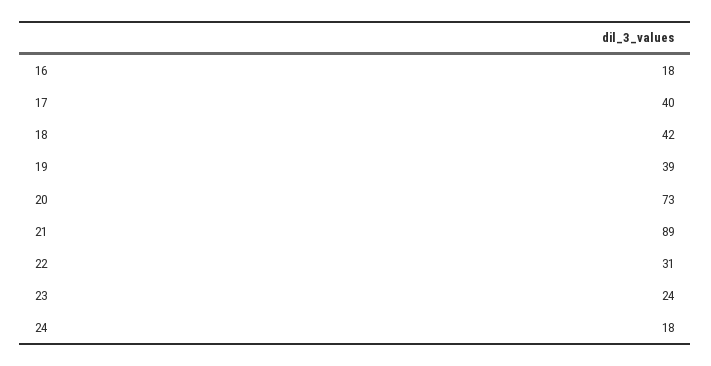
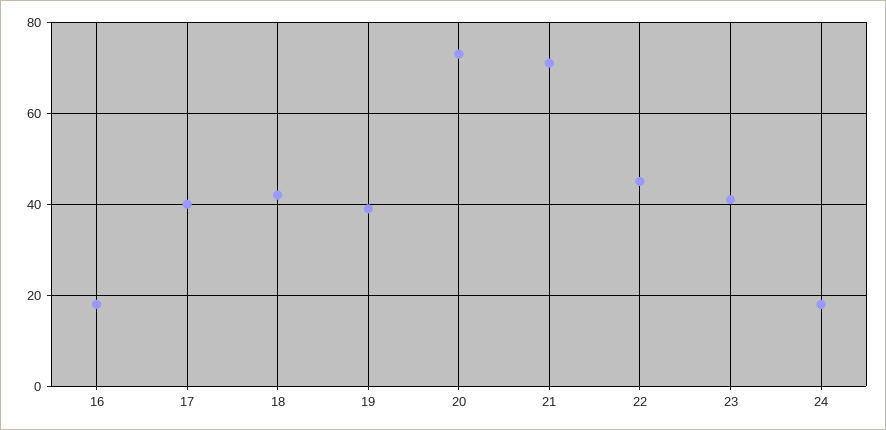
21: 89 -> 70
22: 31 -> 45
23: 24 -> 40

